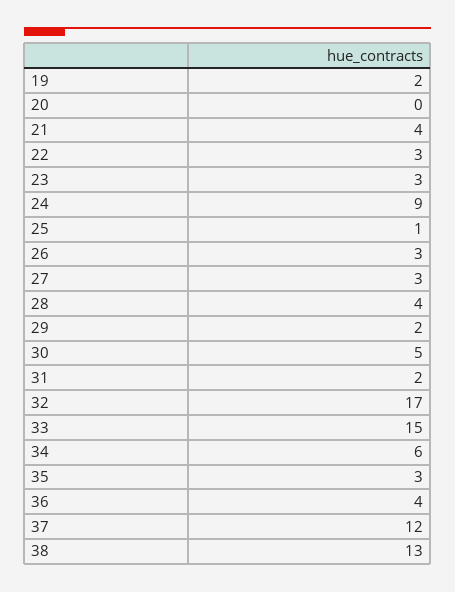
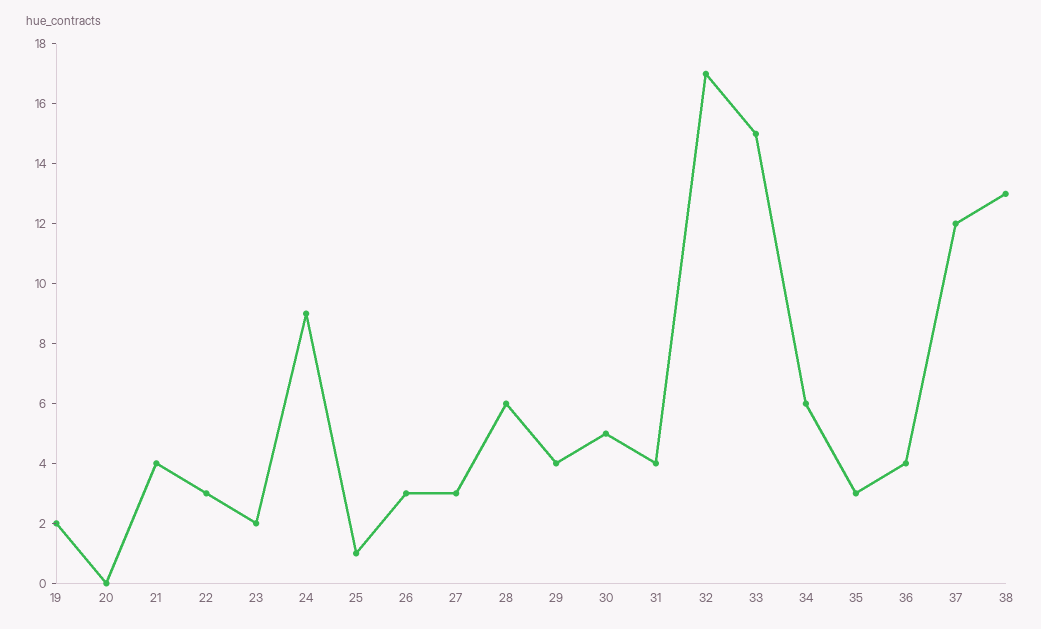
23: 3 -> 2
28: 4 -> 6
29: 2 -> 4
31: 2 -> 4

